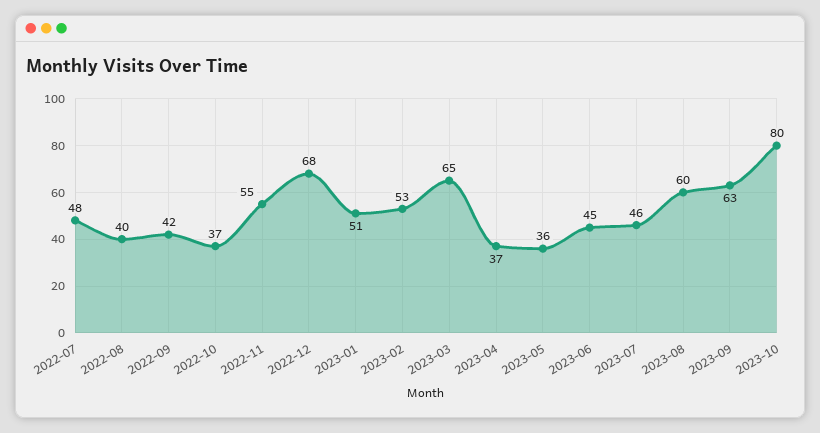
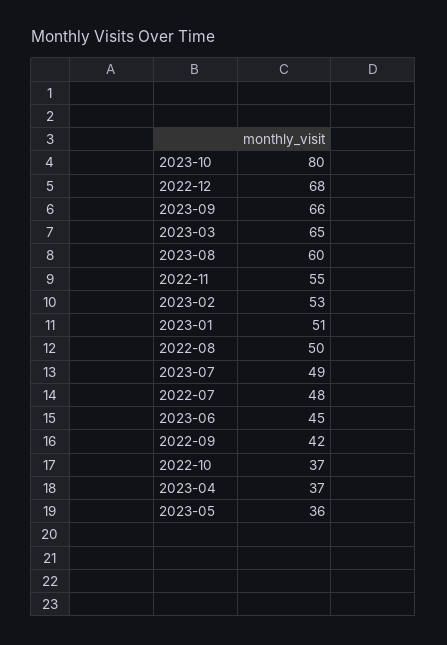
2022-08: 40 -> 50
2023-07: 46 -> 49
2023-09: 63 -> 66

